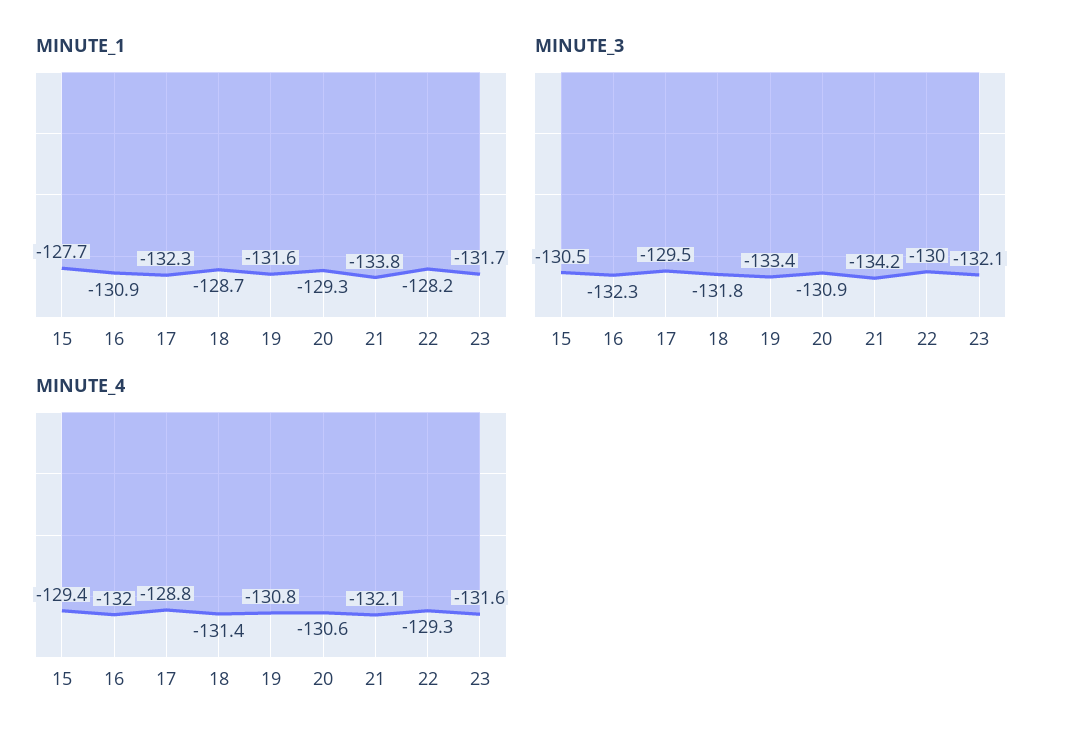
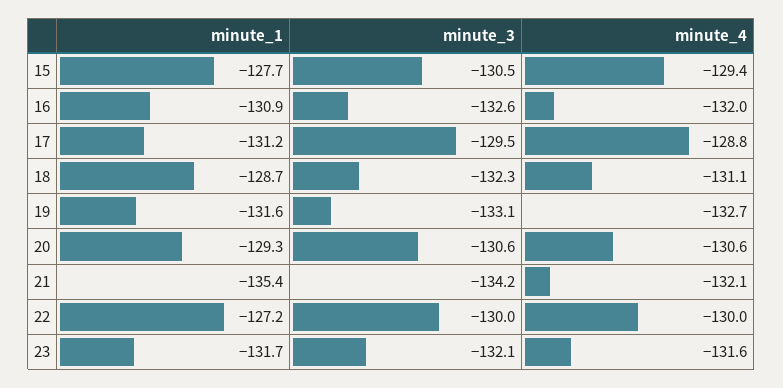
MINUTE_1, 17: -132.3 -> -131.2
MINUTE_1, 21: -133.8 -> -135.4
MINUTE_1, 22: -128.2 -> -127.2
MINUTE_3, 16: -132.3 -> -132.6
MINUTE_3, 18: -131.8 -> -132.3
MINUTE_3, 19: -133.4 -> -133.1
MINUTE_3, 20: -130.9 -> -130.6
MINUTE_4, 18: -131.4 -> -131.1
MINUTE_4, 19: -130.8 -> -132.7
MINUTE_4, 22: -129.3 -> -130

